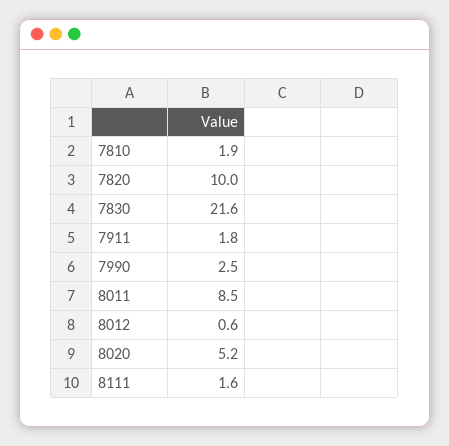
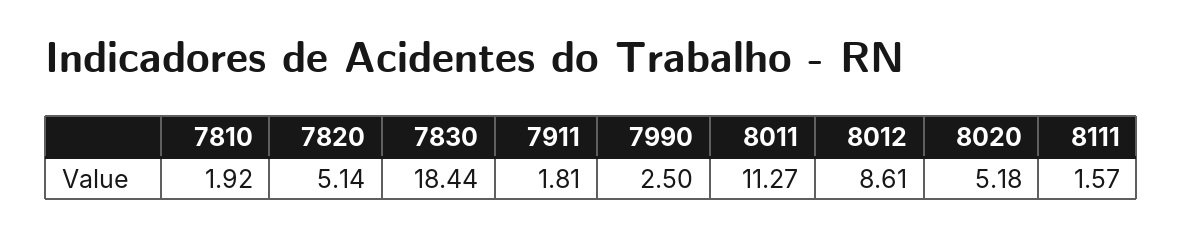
7820: 10 -> 5.14
7830: 21.6 -> 18.44
8011: 8.5 -> 11.27
8012: 0.6 -> 8.61

